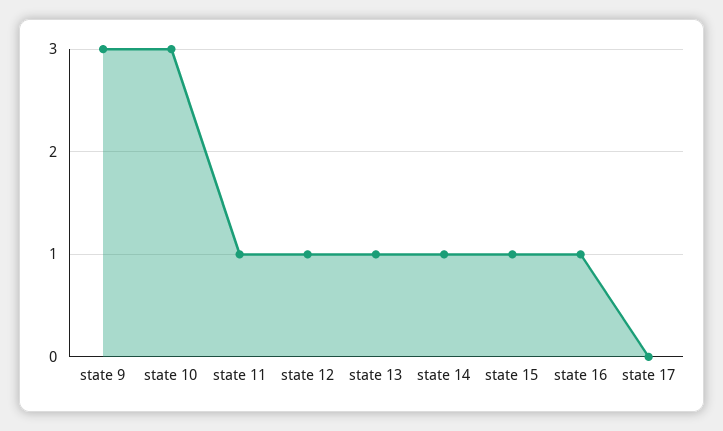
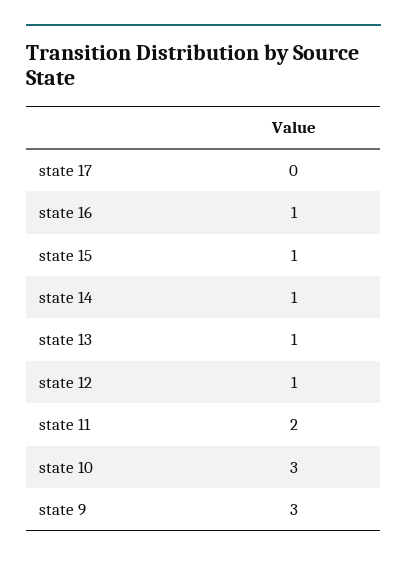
state 11: 1 -> 2

